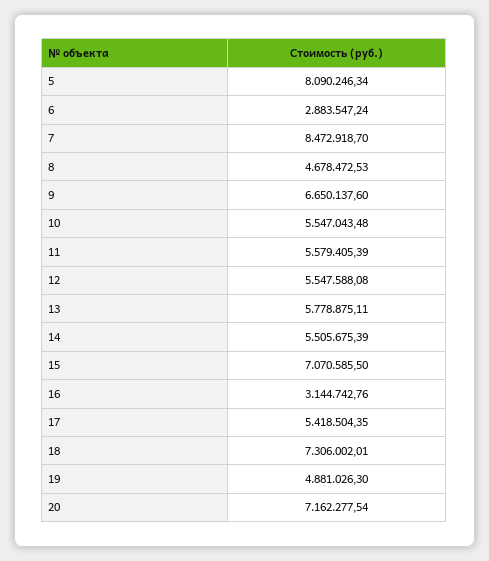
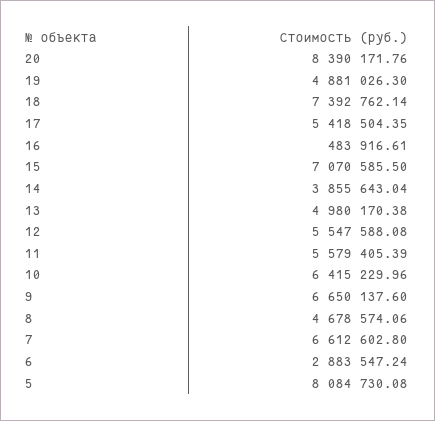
5: 8090246.34 -> 8084730.08
7: 8472918.7 -> 6612602.8
8: 4678472.53 -> 4678574.06
10: 5547043.48 -> 6415229.96
13: 5778875.11 -> 4980170.38
14: 5505675.39 -> 3855643.04
16: 3144742.76 -> 483916.61
18: 7306002.01 -> 7392762.14
20: 7162277.54 -> 8390171.76

